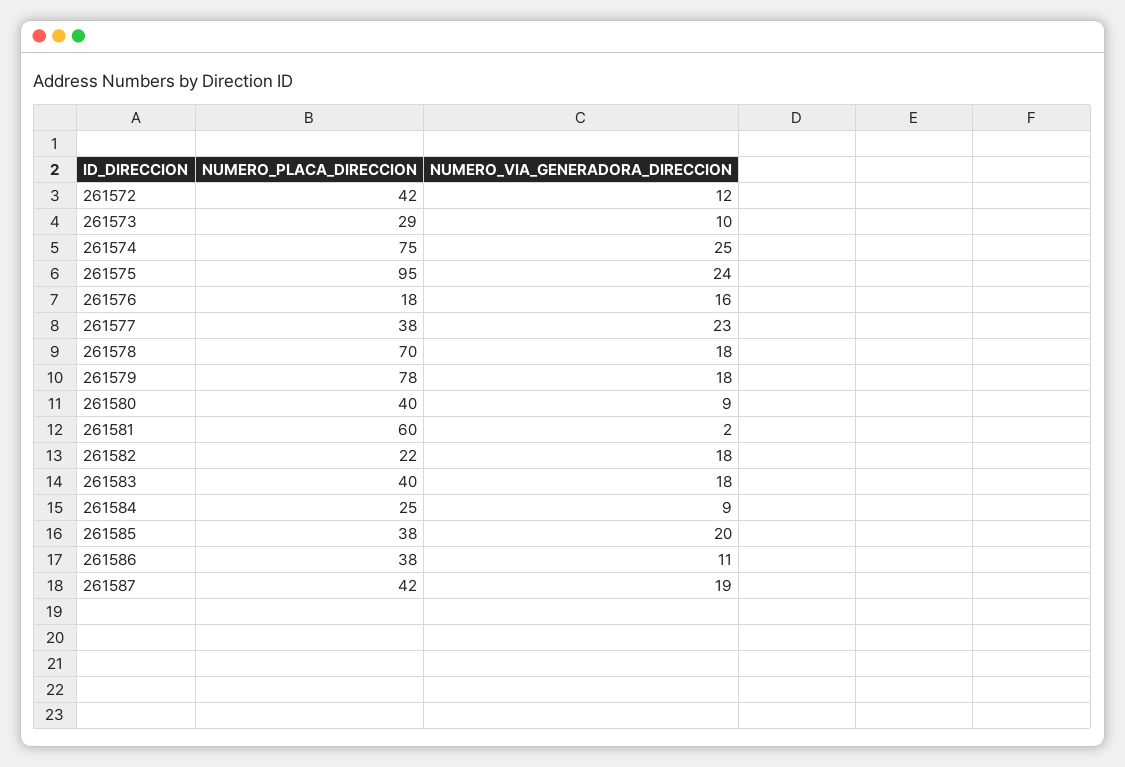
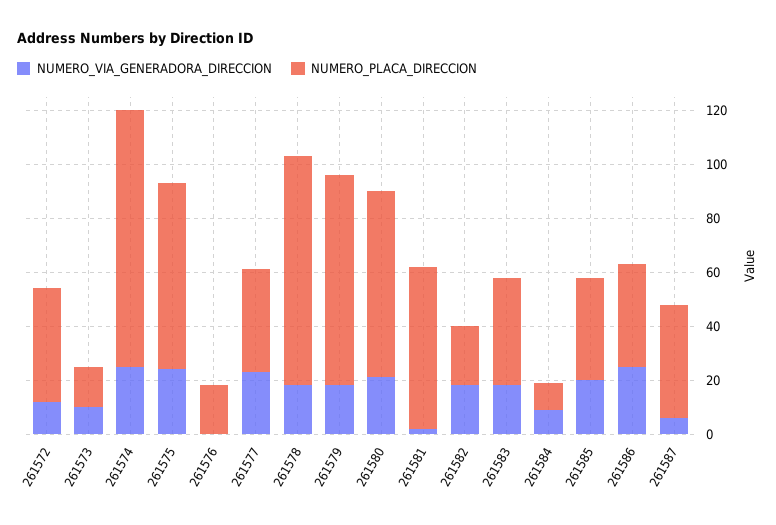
NUMERO_PLACA_DIRECCION, 261573: 29 -> 15
NUMERO_PLACA_DIRECCION, 261574: 75 -> 95
NUMERO_PLACA_DIRECCION, 261575: 95 -> 70
NUMERO_VIA_GENERADORA_DIRECCION, 261576: 16 -> 0
NUMERO_PLACA_DIRECCION, 261578: 70 -> 85
NUMERO_PLACA_DIRECCION, 261580: 40 -> 70
NUMERO_VIA_GENERADORA_DIRECCION, 261580: 9 -> 20
NUMERO_PLACA_DIRECCION, 261584: 25 -> 10
NUMERO_VIA_GENERADORA_DIRECCION, 261586: 11 -> 25
NUMERO_VIA_GENERADORA_DIRECCION, 261587: 19 -> 5

